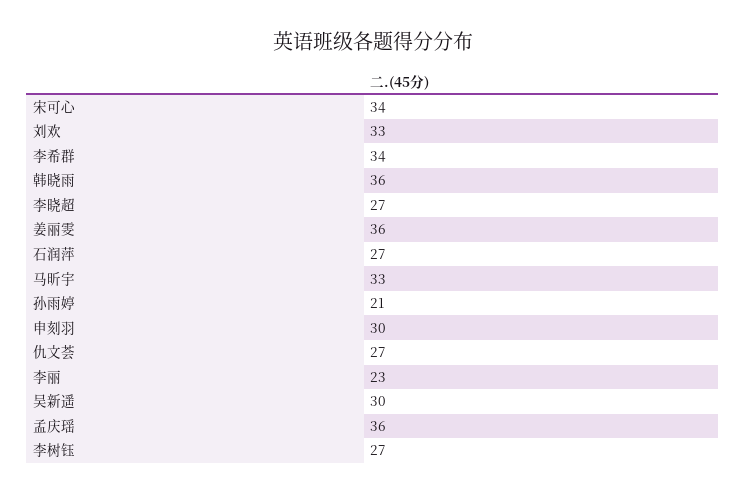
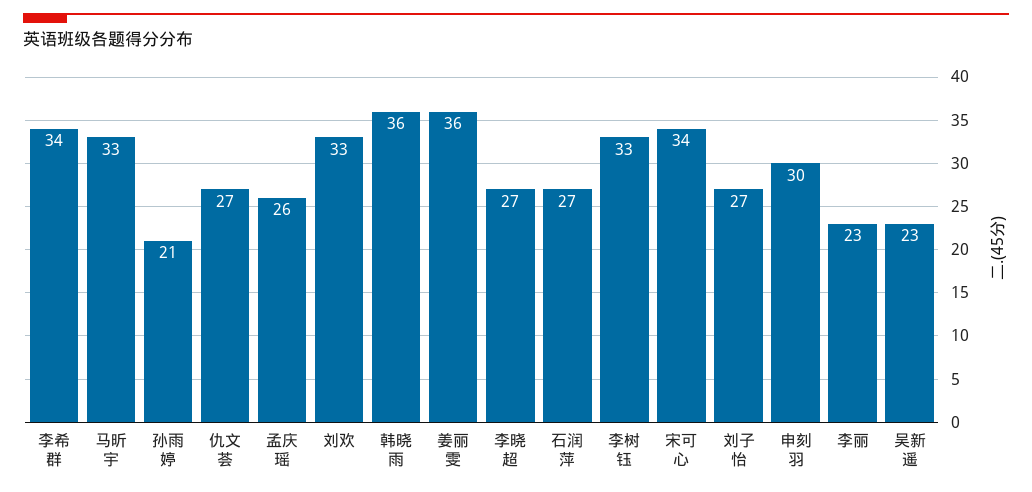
吴新遥: 30 -> 23
孟庆瑶: 36 -> 26
李树钰: 27 -> 33
刘子怡: none -> 27

